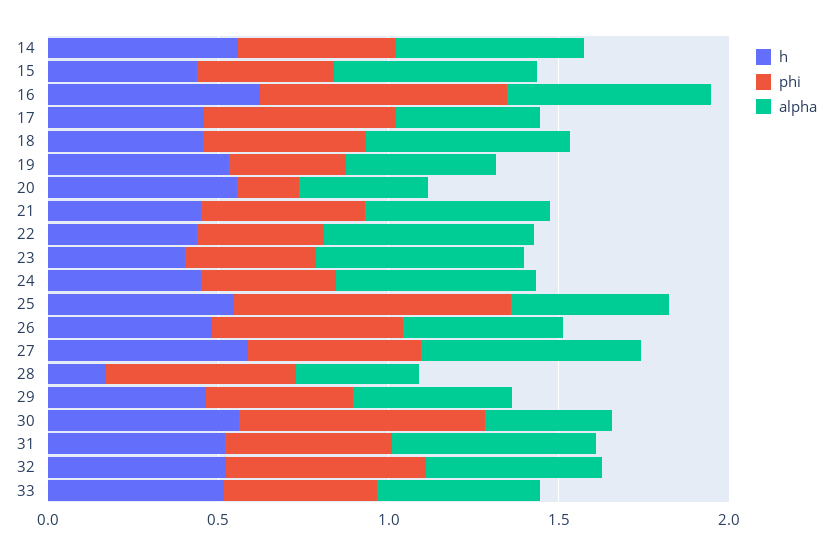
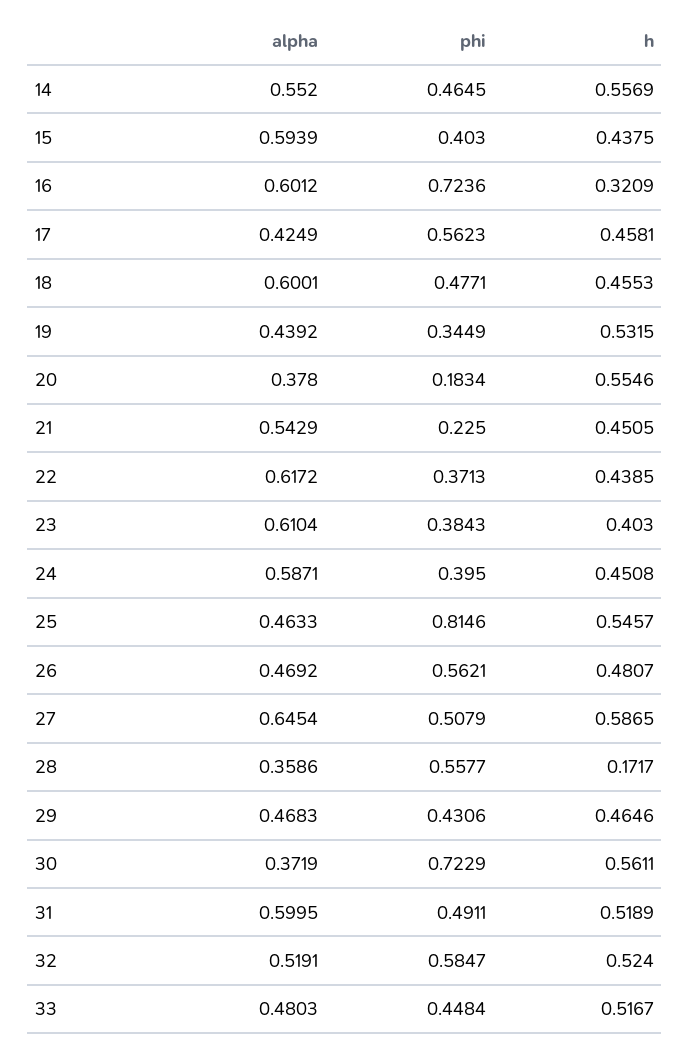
h, 16: 0.6 -> 0.3209
phi, 21: 0.5 -> 0.225

